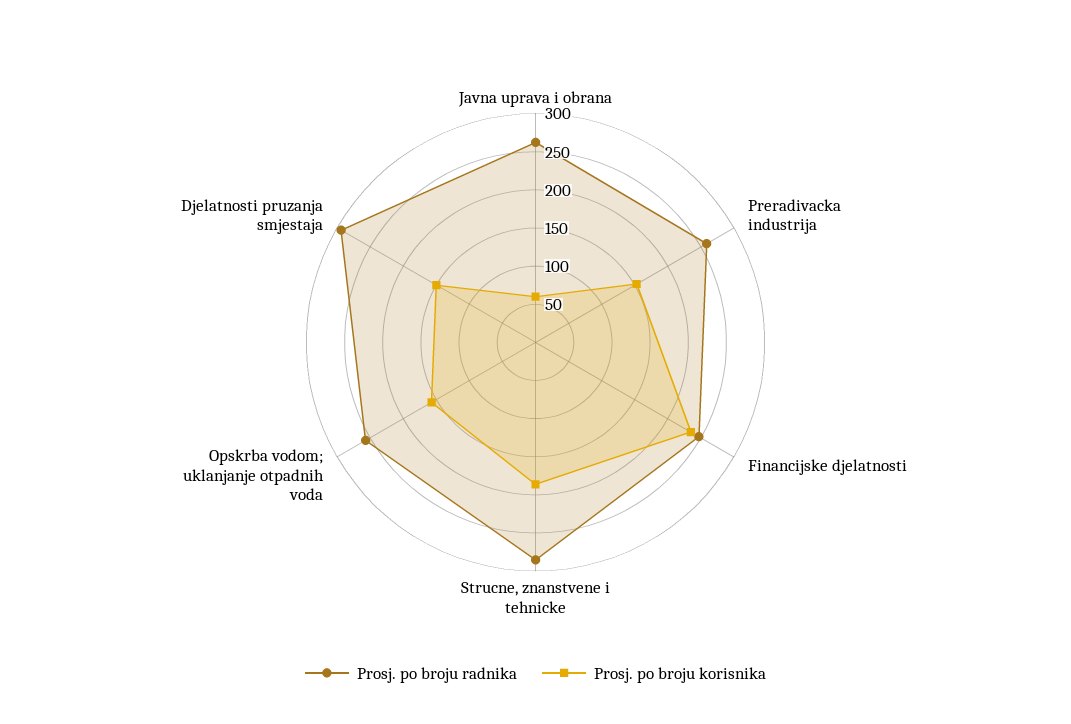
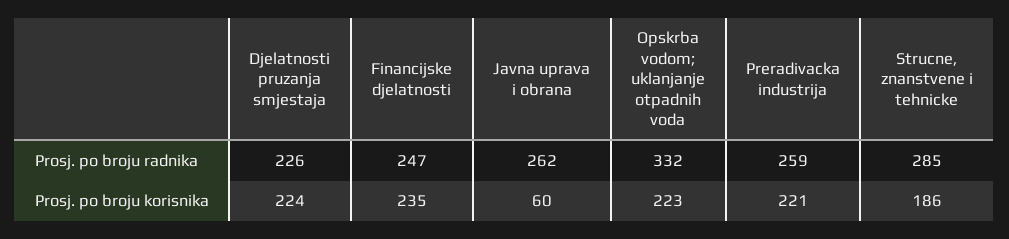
Prosj. po broju korisnika, Preradivacka industrija: 150 -> 221
Prosj. po broju radnika, Opskrba vodom; uklanjanje otpadnih voda: 250 -> 332
Prosj. po broju korisnika, Opskrba vodom; uklanjanje otpadnih voda: 150 -> 223
Prosj. po broju radnika, Djelatnosti pruzanja smjestaja: 300 -> 226
Prosj. po broju korisnika, Djelatnosti pruzanja smjestaja: 150 -> 224

